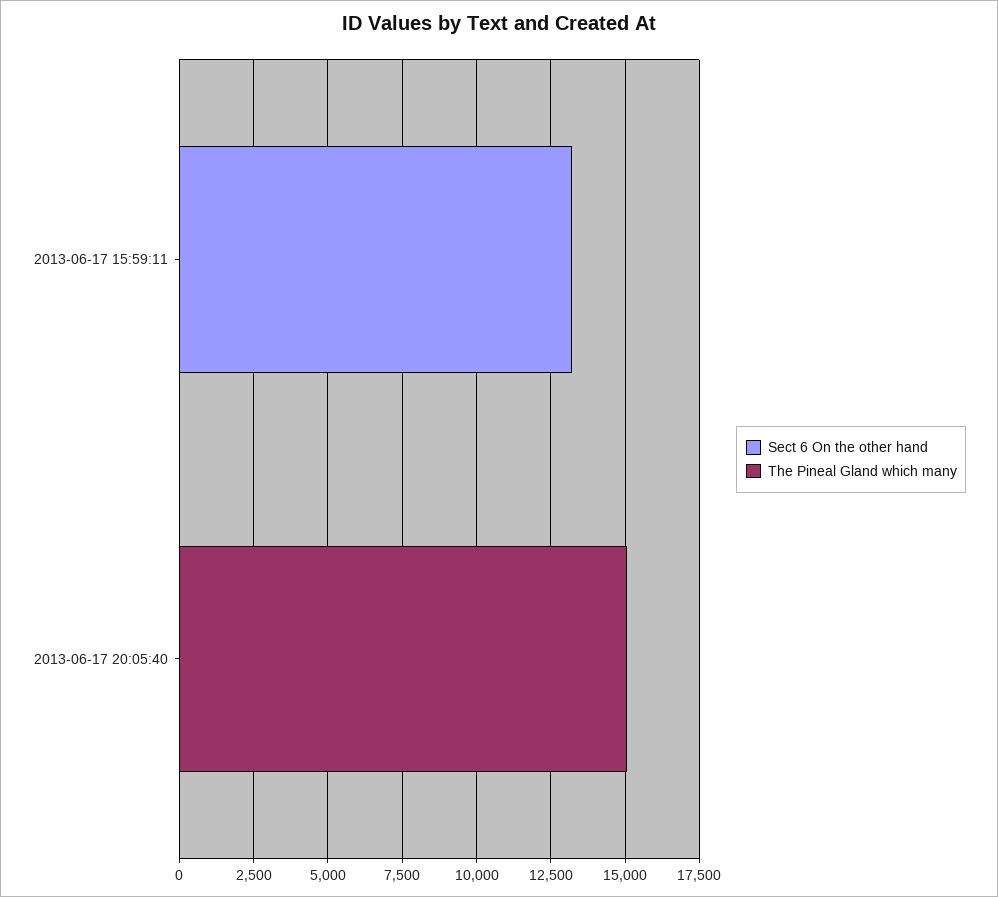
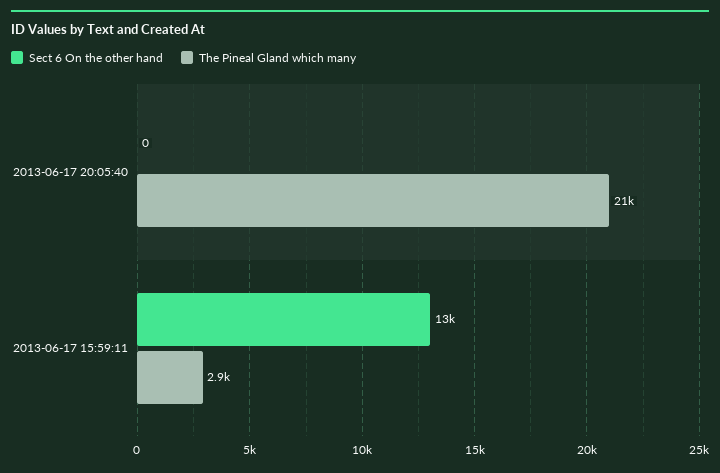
The Pineal Gland which many, 2013-06-17 15:59:11: 0 -> 2900
The Pineal Gland which many, 2013-06-17 20:05:40: 15000 -> 21000

